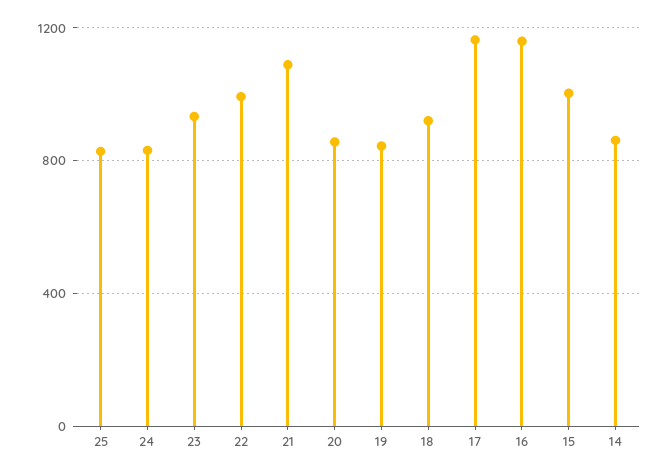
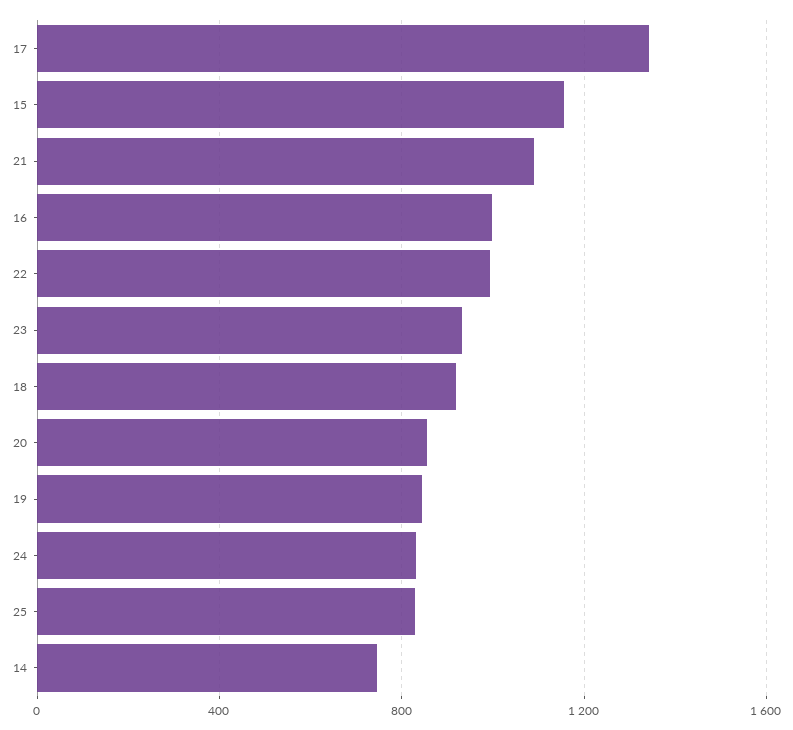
17: 1150 -> 1350
16: 1150 -> 1000
15: 1000 -> 1150
14: 850 -> 750

